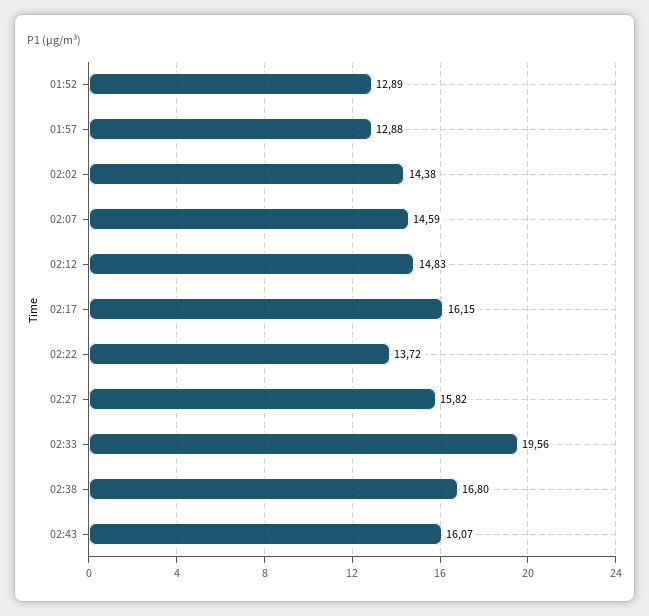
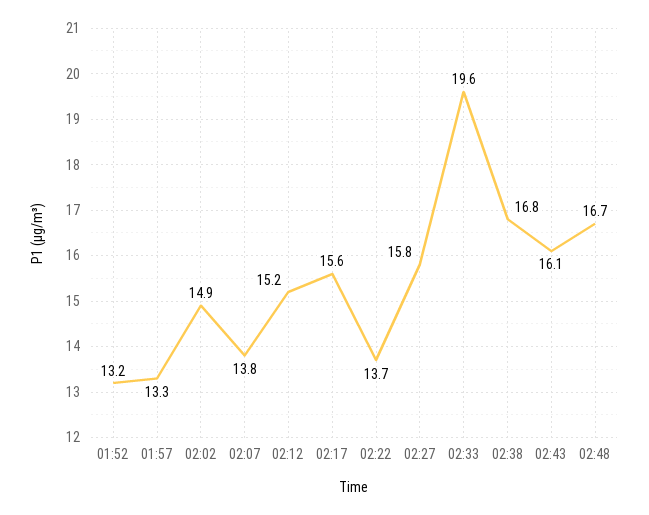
01:52: 12.89 -> 13.2
01:57: 12.88 -> 13.3
02:02: 14.38 -> 14.9
02:07: 14.59 -> 13.8
02:12: 14.83 -> 15.2
02:17: 16.15 -> 15.6
02:48: none -> 16.7

